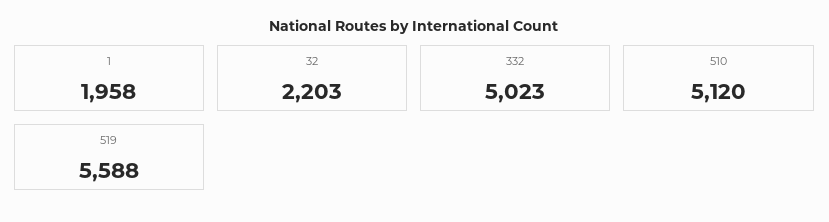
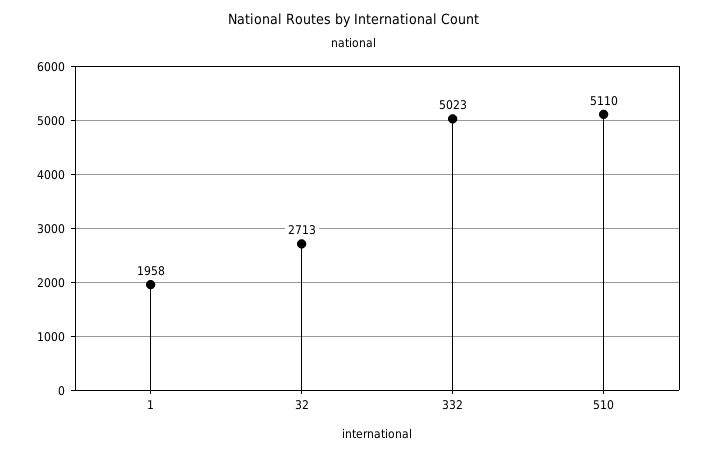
32: 2203 -> 2713
510: 5120 -> 5110
519: 5588 -> none

